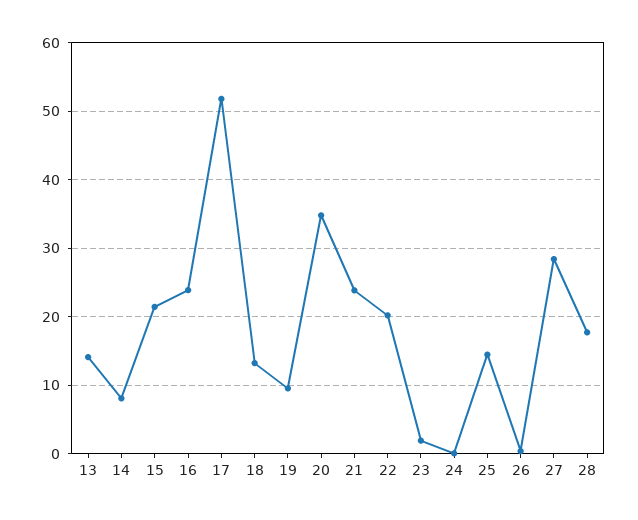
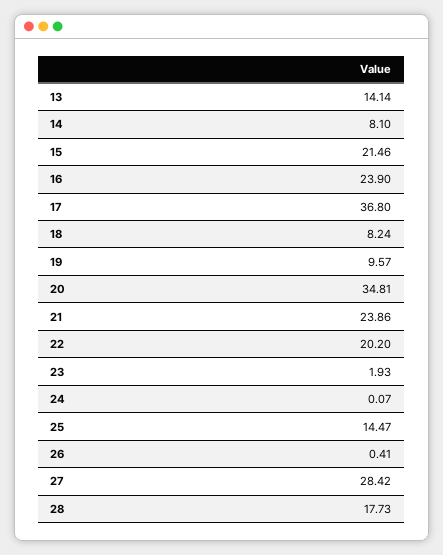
17: 52 -> 36.8
18: 13 -> 8.24

